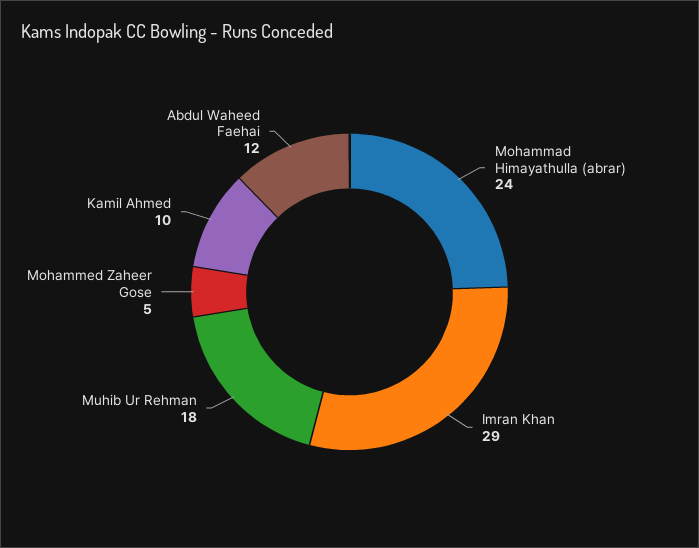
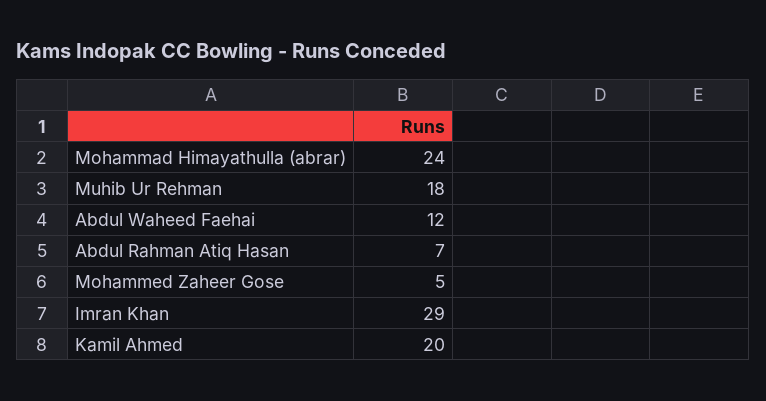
Kamil Ahmed: 10 -> 20
Abdul Rahman Atiq Hasan: none -> 7

